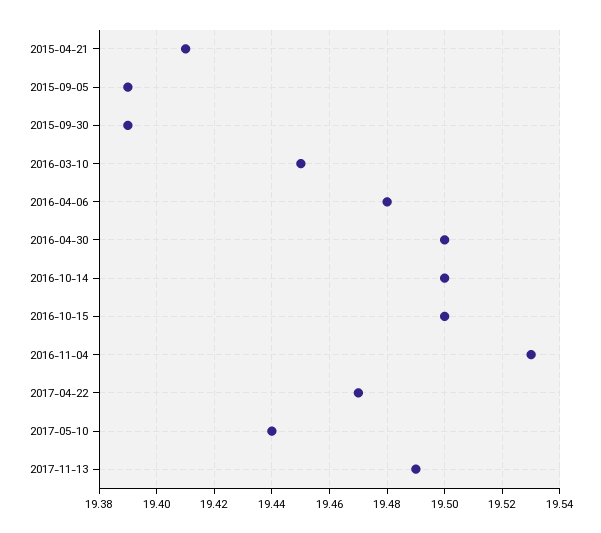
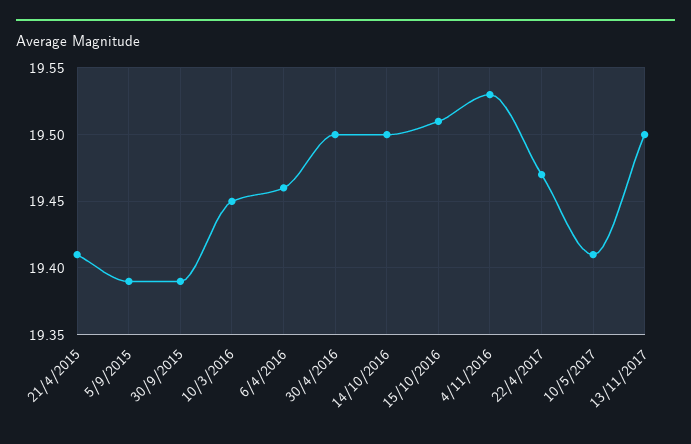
2016-04-06: 19.48 -> 19.46
2016-10-15: 19.5 -> 19.51
2017-05-10: 19.44 -> 19.41
2017-11-13: 19.49 -> 19.5

